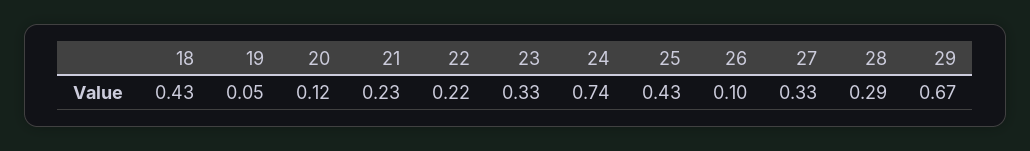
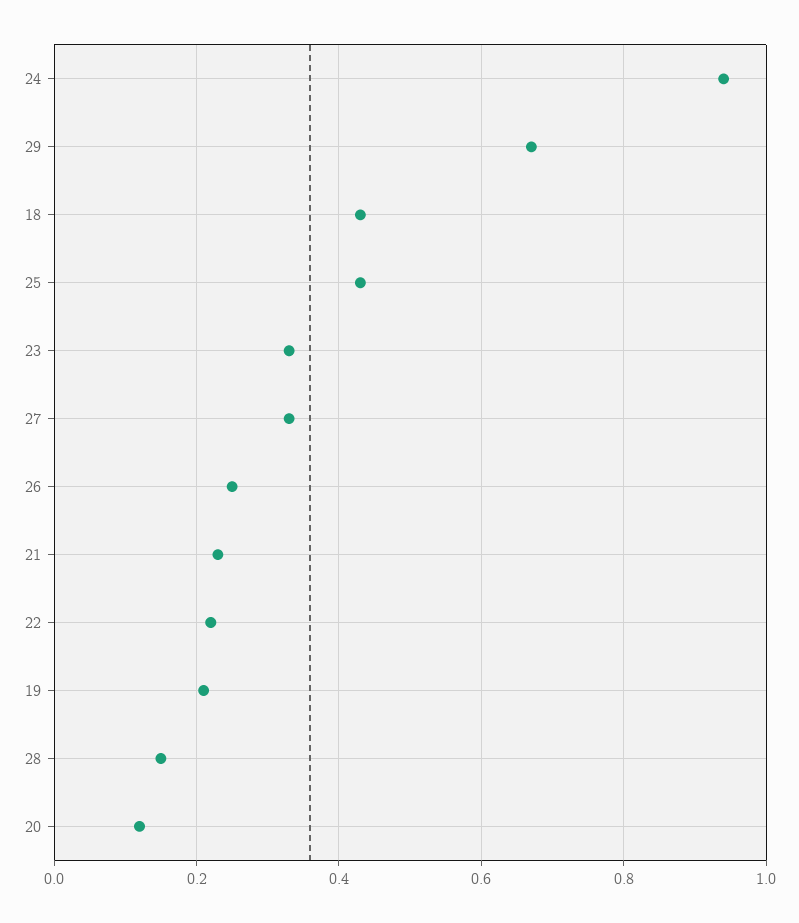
19: 0.05 -> 0.2
24: 0.74 -> 0.95
26: 0.1 -> 0.25
28: 0.29 -> 0.15

